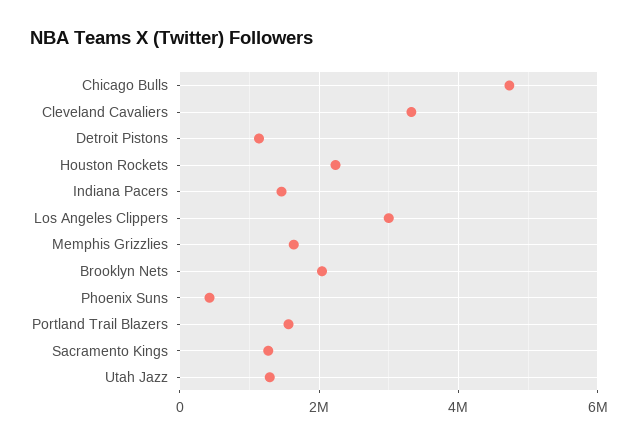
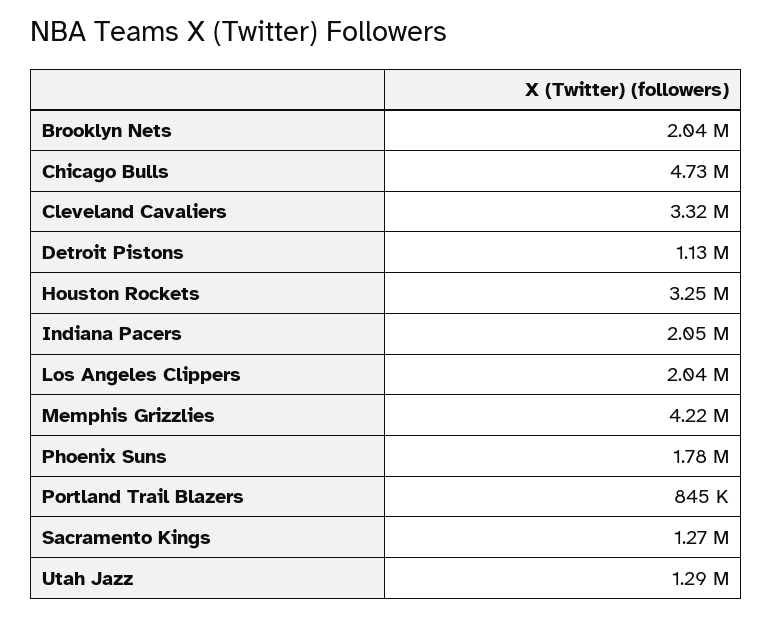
Houston Rockets: 2200000 -> 3250000
Indiana Pacers: 1400000 -> 2050000
Los Angeles Clippers: 3000000 -> 2040000
Memphis Grizzlies: 1600000 -> 4220000
Phoenix Suns: 400000 -> 1780000
Portland Trail Blazers: 1600000 -> 845000

